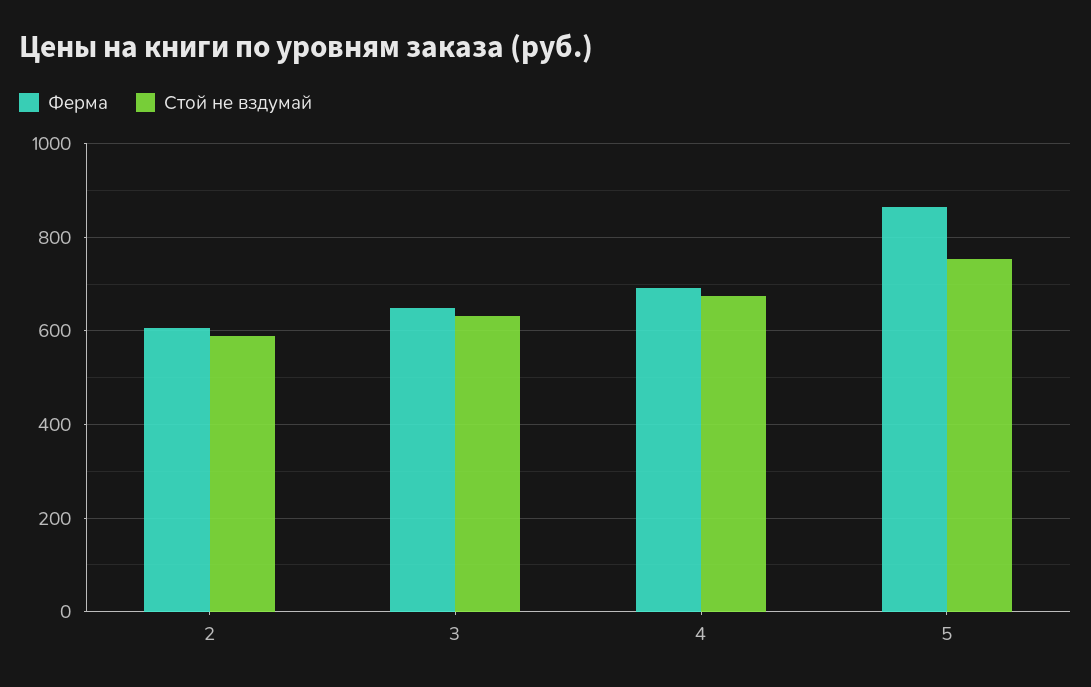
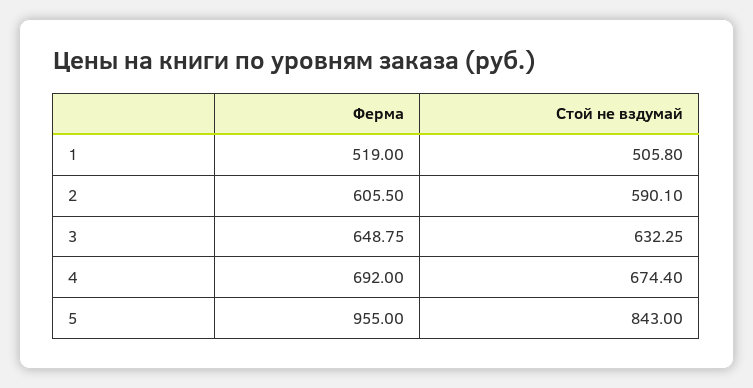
Ферма, 5: 860 -> 955
Стой не вздумай, 5: 760 -> 843
Ферма, 1: none -> 519
Стой не вздумай, 1: none -> 505.8

